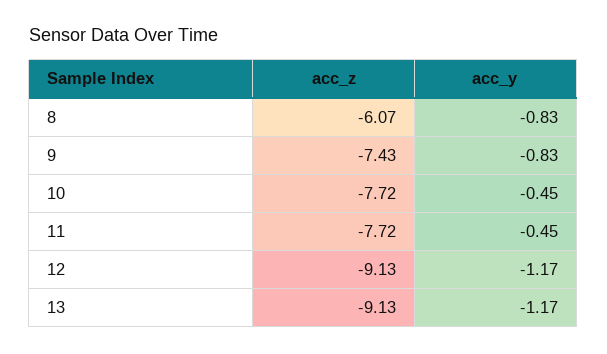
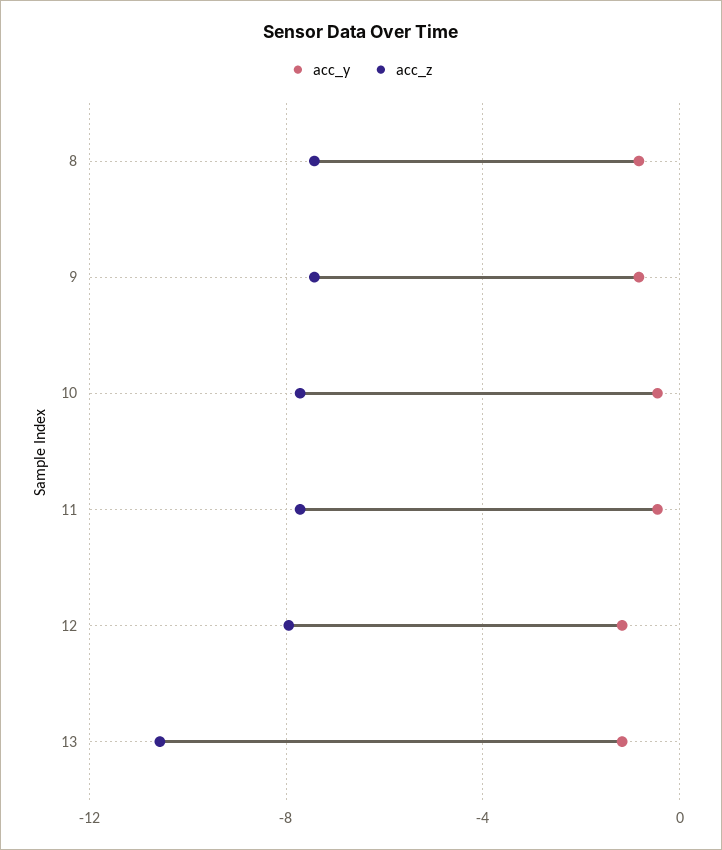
acc_z, 8: -6.07 -> -7.5
acc_z, 12: -9.13 -> -8
acc_z, 13: -9.13 -> -10.5

